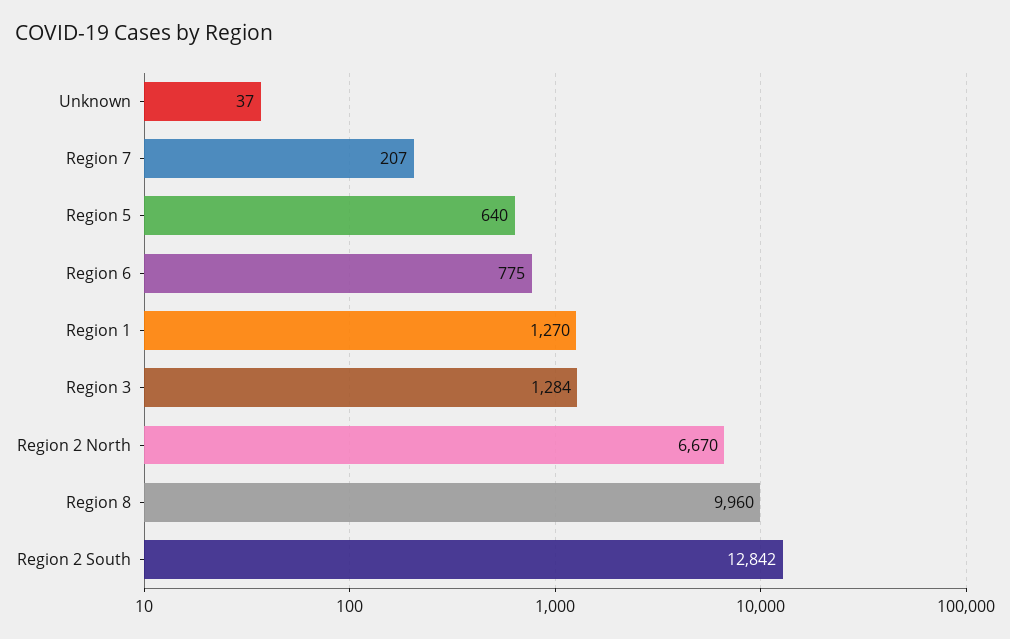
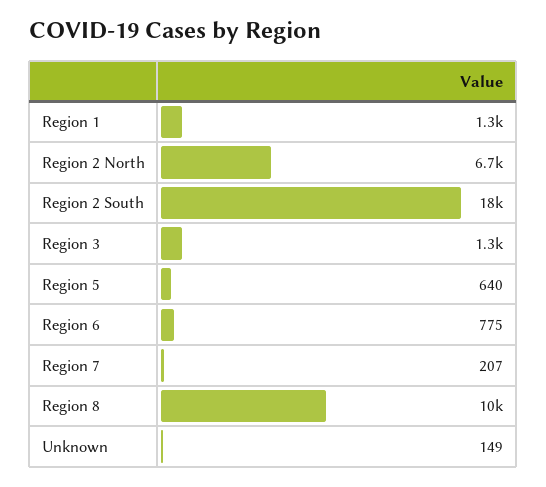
Unknown: 37 -> 149
Region 2 South: 12842 -> 18000

